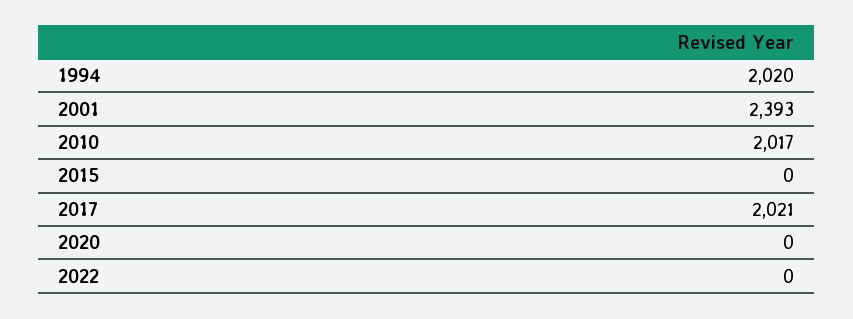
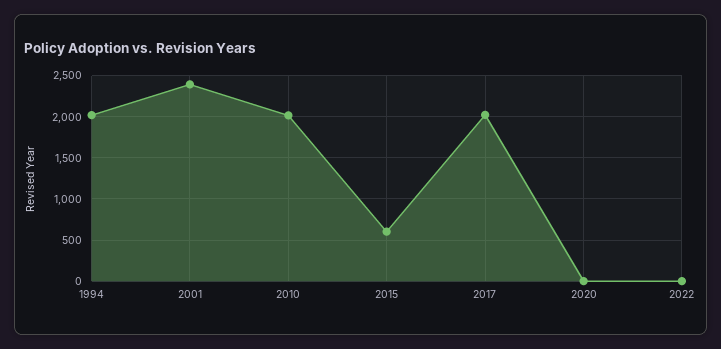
2015: 0 -> 600

